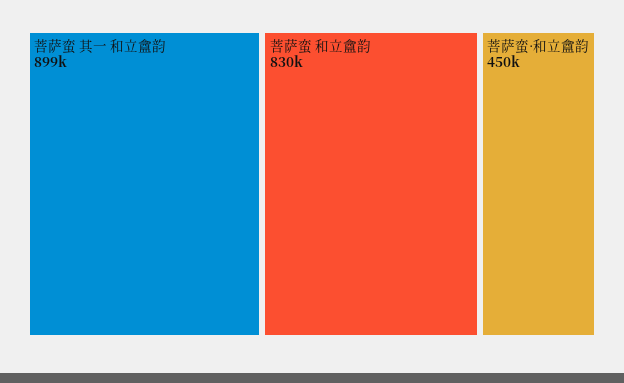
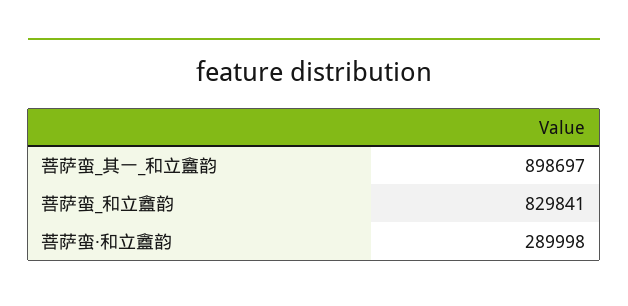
菩萨蛮·和立盦韵: 450000 -> 289998

